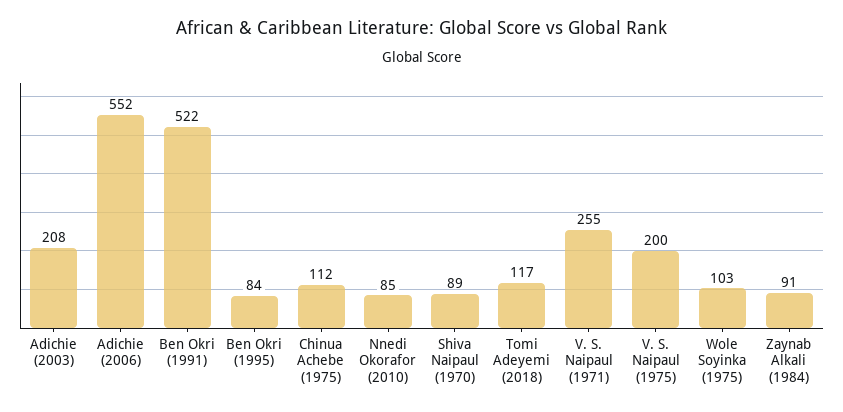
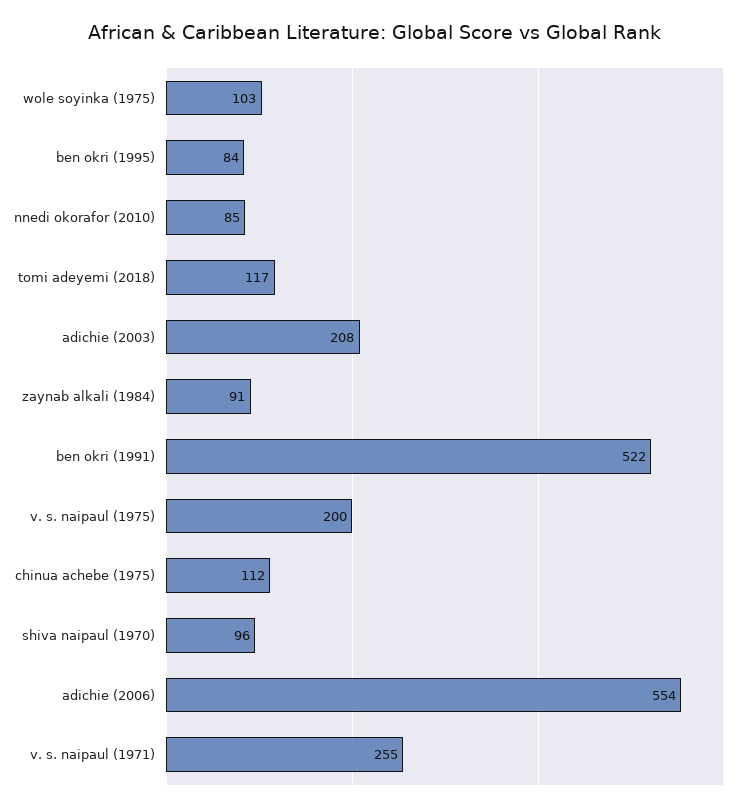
Adichie (2006): 552 -> 554
Shiva Naipaul (1970): 89 -> 96

